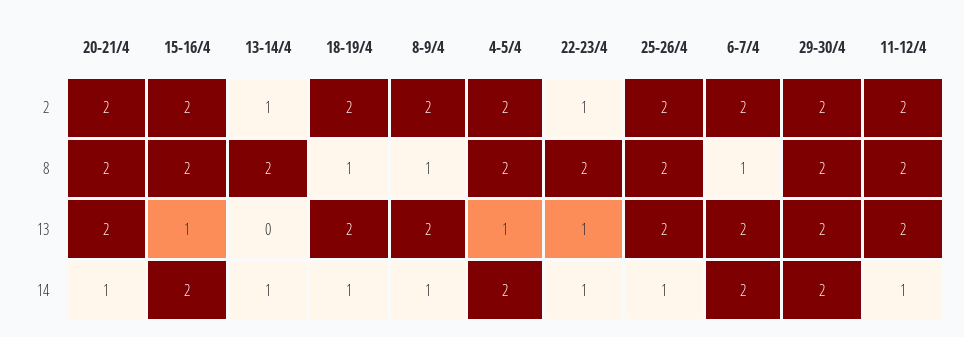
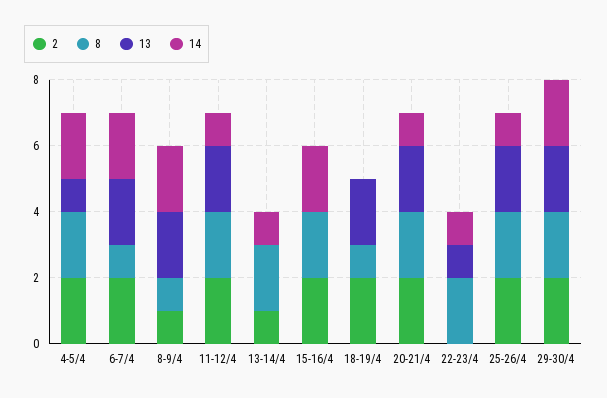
2, 8-9/4: 2 -> 1
2, 22-23/4: 1 -> 0
13, 15-16/4: 1 -> 0
14, 18-19/4: 1 -> 0
14, 8-9/4: 1 -> 2

